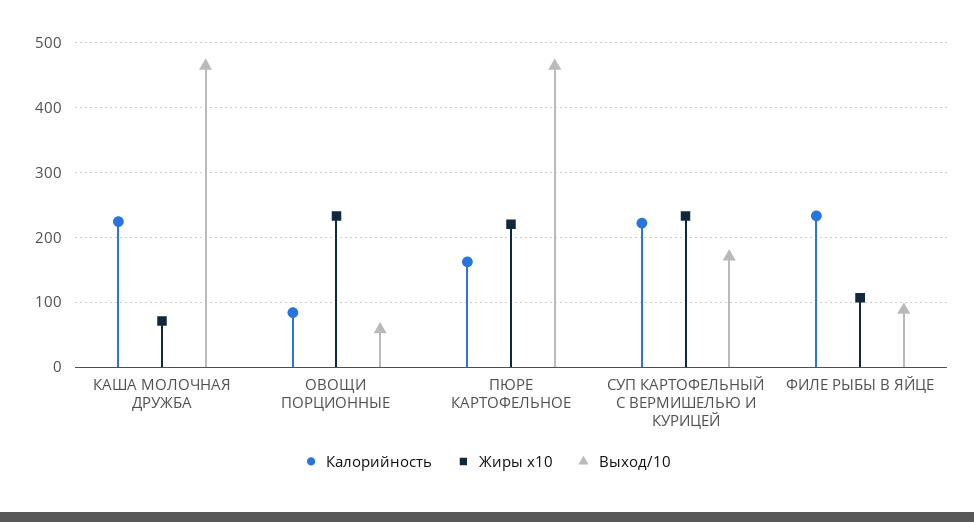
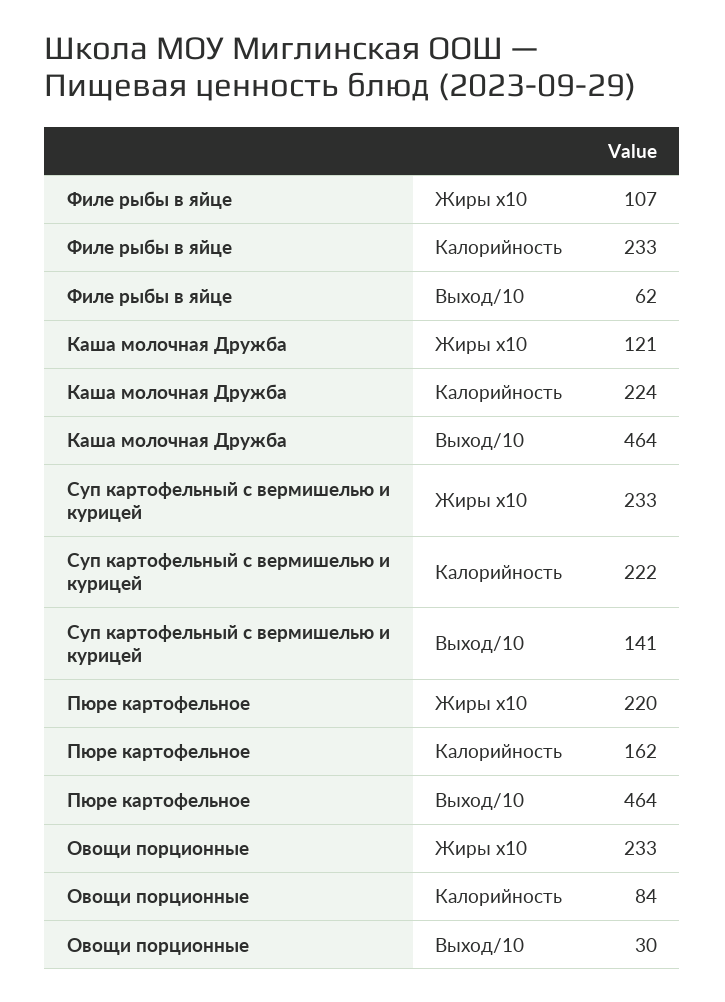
Жиры x10, КАША МОЛОЧНАЯ ДРУЖБА: 70 -> 121
Выход/10, ОВОЩИ ПОРЦИОННЫЕ: 60 -> 30
Выход/10, СУП КАРТОФЕЛЬНЫЙ С ВЕРМИШЕЛЬЮ И КУРИЦЕЙ: 170 -> 141
Выход/10, ФИЛЕ РЫБЫ В ЯЙЦЕ: 90 -> 62

